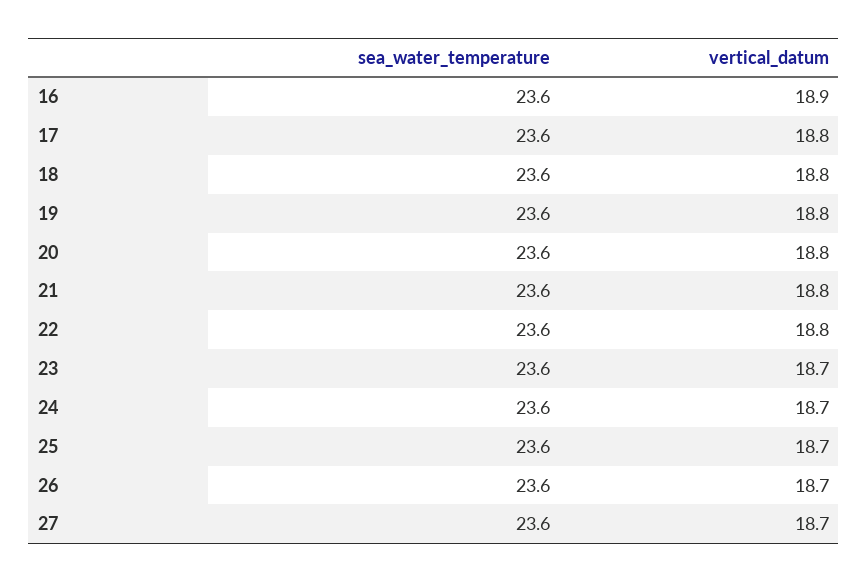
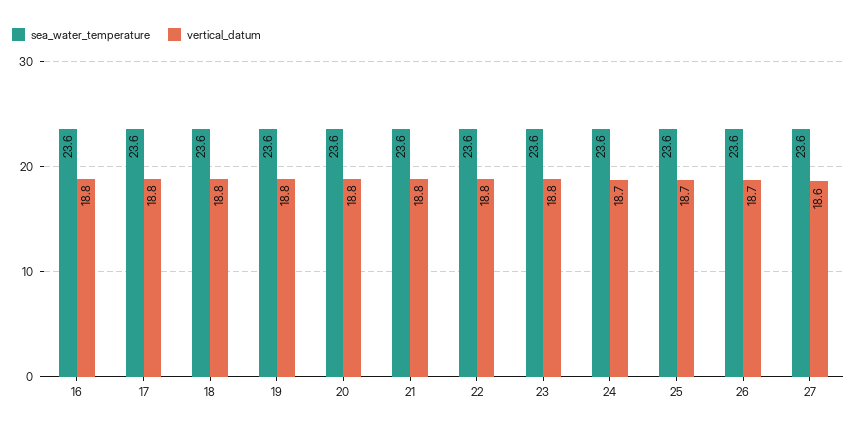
vertical_datum, 16: 18.9 -> 18.8
vertical_datum, 23: 18.7 -> 18.8
vertical_datum, 27: 18.7 -> 18.6

